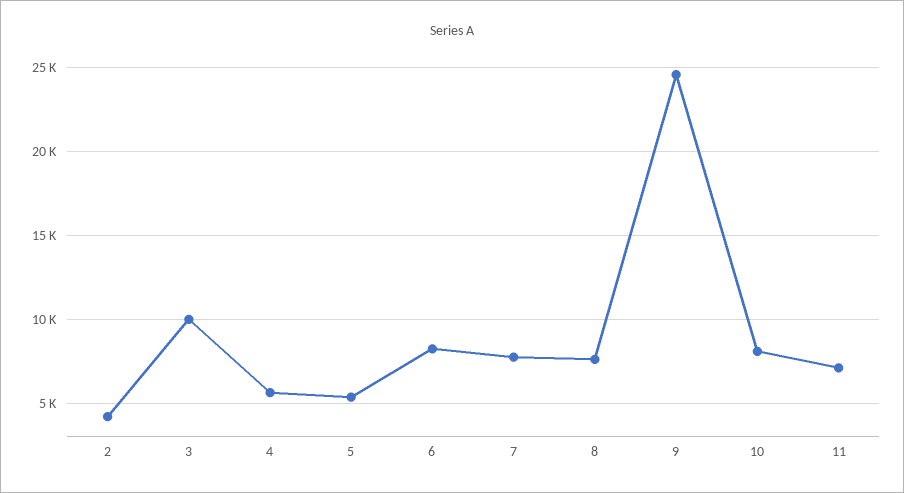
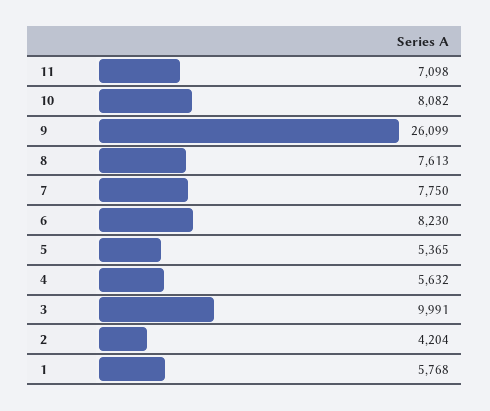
9: 24500 -> 26099
1: none -> 5768

